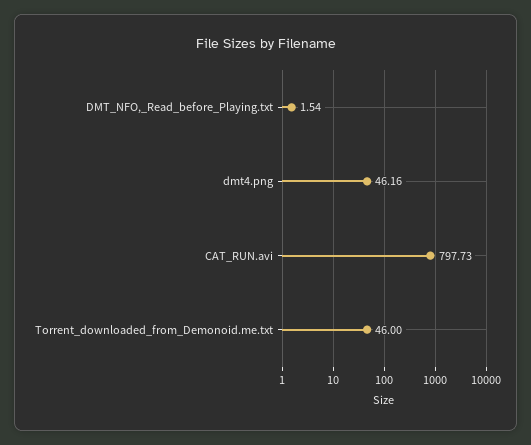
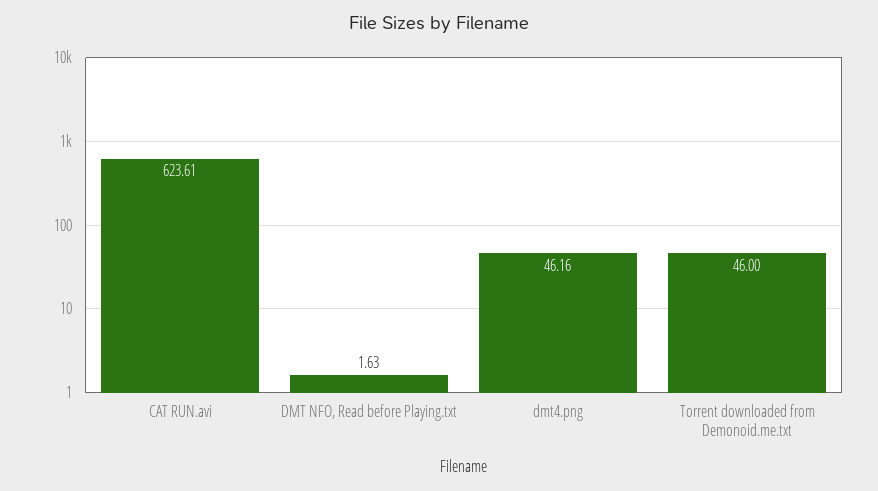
DMT_NFO,_Read_before_Playing.txt: 1.54 -> 1.63
CAT_RUN.avi: 797.73 -> 623.61

